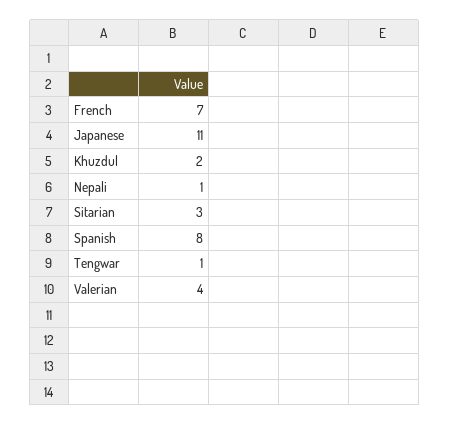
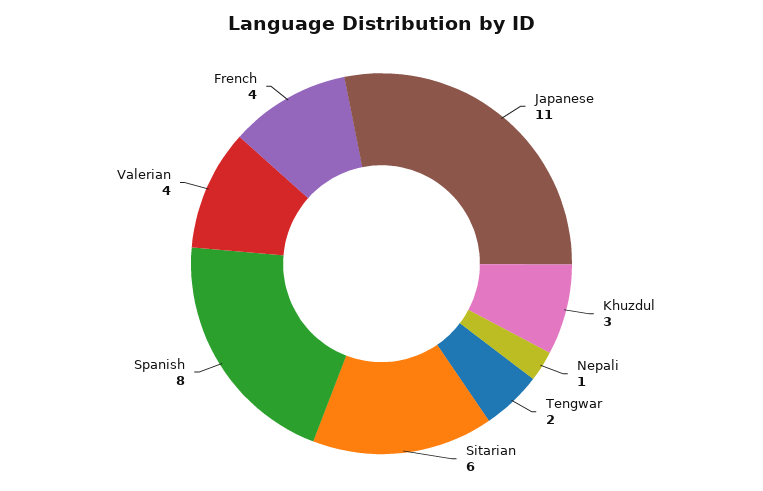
French: 7 -> 4
Khuzdul: 2 -> 3
Sitarian: 3 -> 6
Tengwar: 1 -> 2

